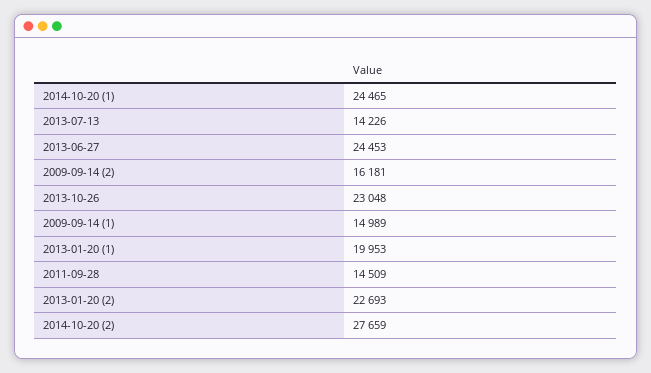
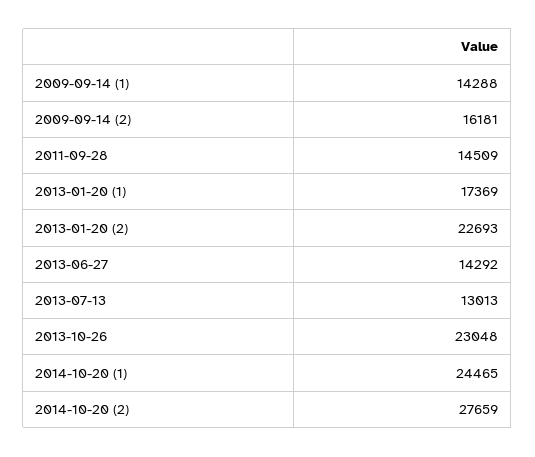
2013-07-13: 14226 -> 13013
2013-06-27: 24453 -> 14292
2009-09-14 (1): 14989 -> 14288
2013-01-20 (1): 19953 -> 17369

